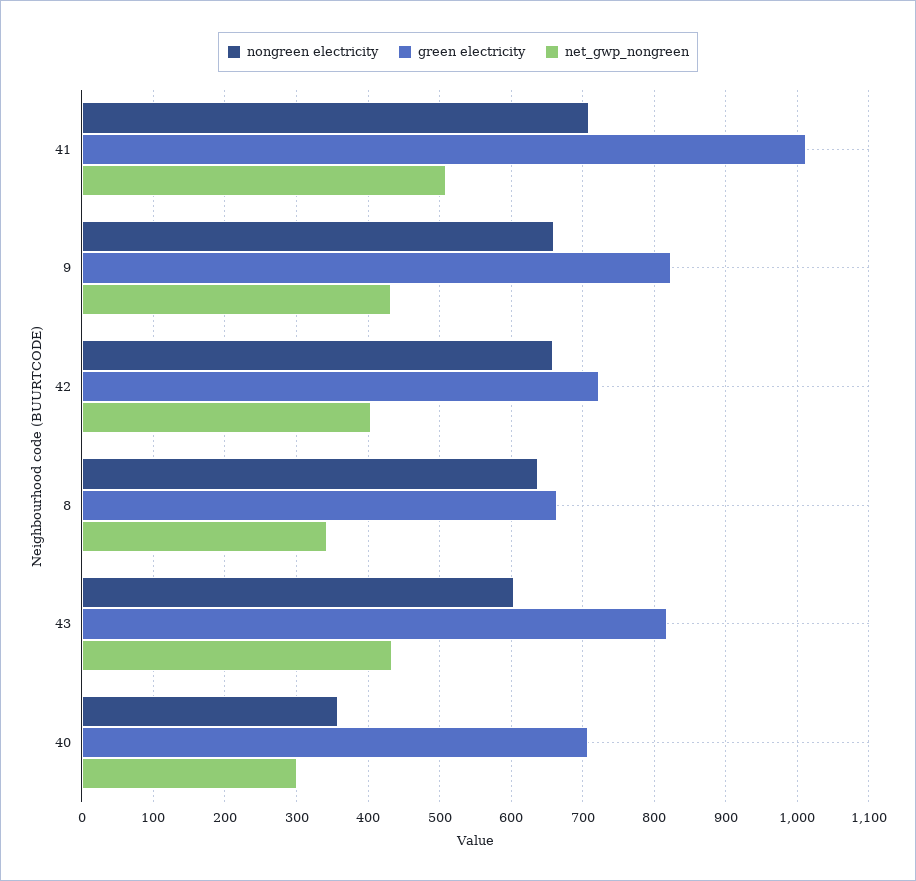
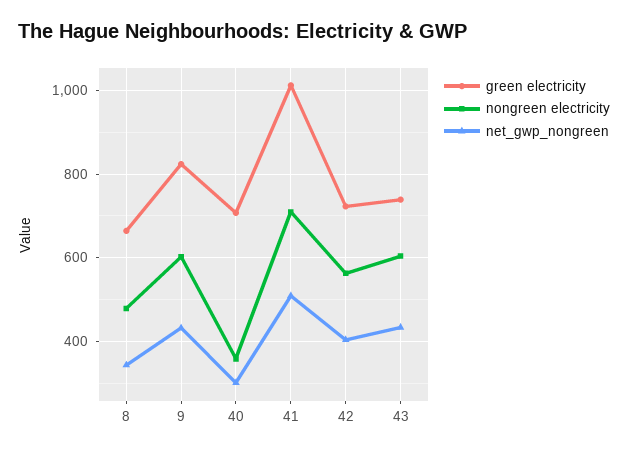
nongreen electricity, 9: 660 -> 600
nongreen electricity, 42: 660 -> 560
nongreen electricity, 8: 640 -> 480
green electricity, 43: 820 -> 740

